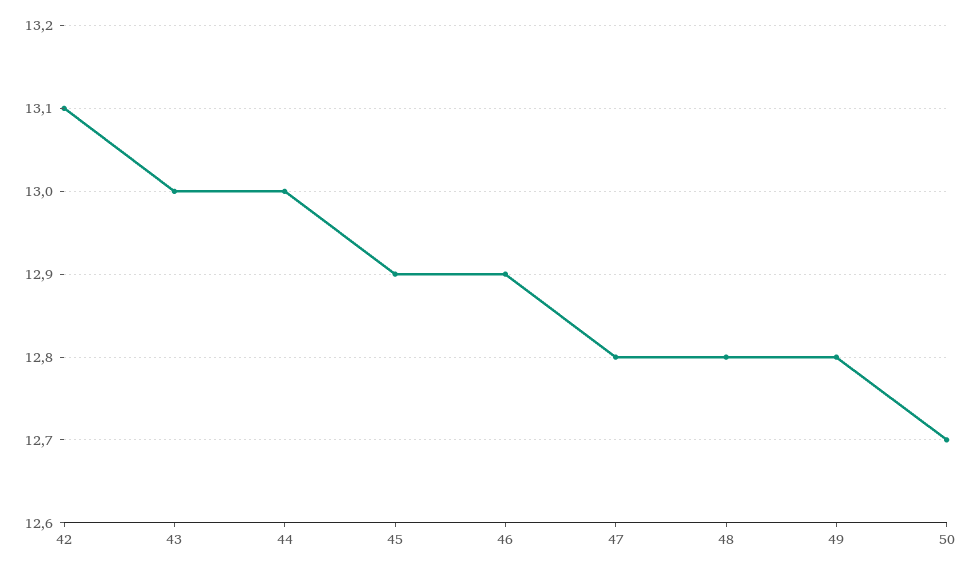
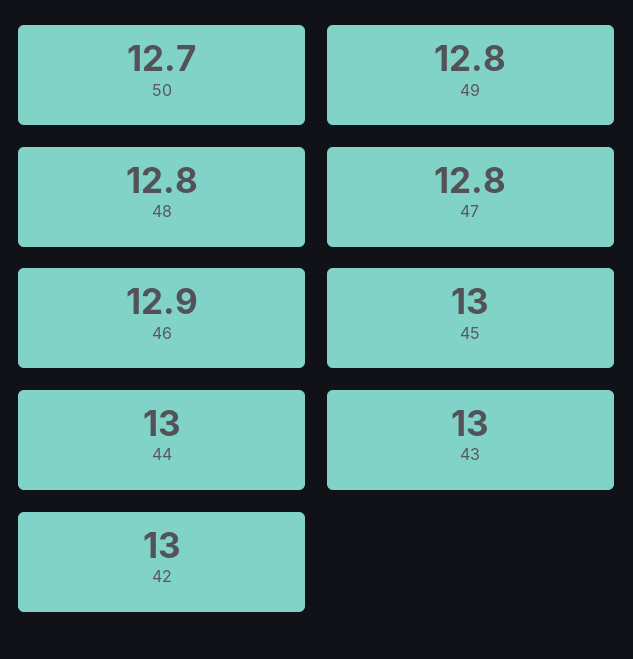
42: 13.1 -> 13
45: 12.9 -> 13

